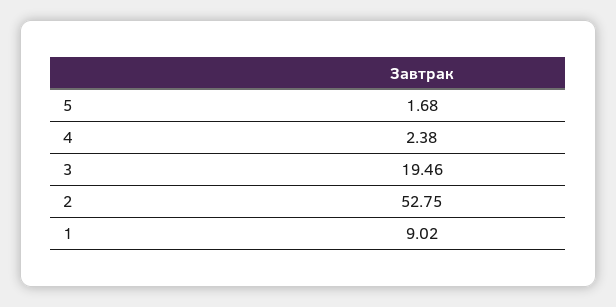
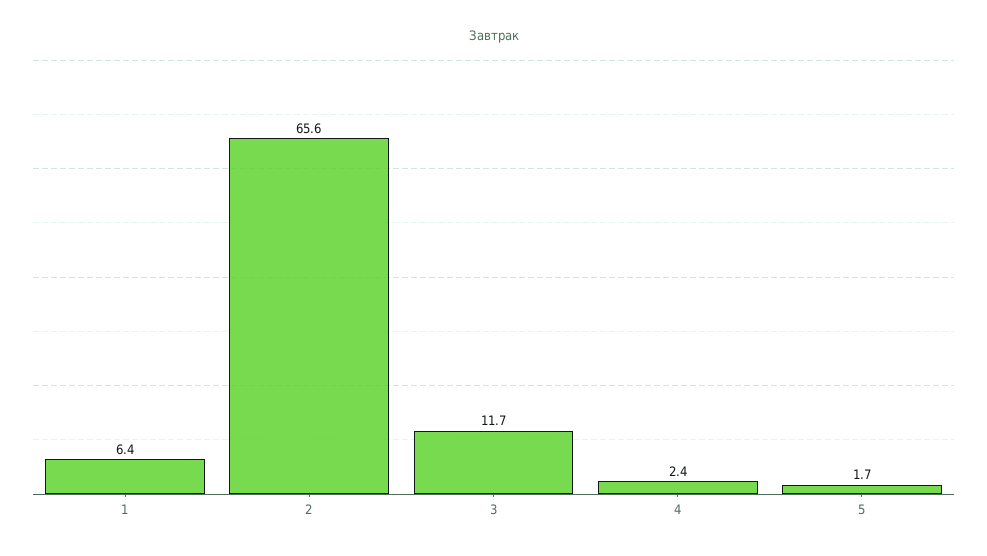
3: 19.46 -> 11.7
2: 52.75 -> 65.6
1: 9.02 -> 6.4

